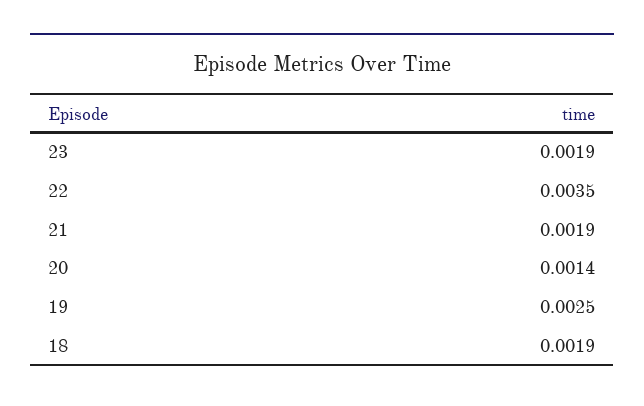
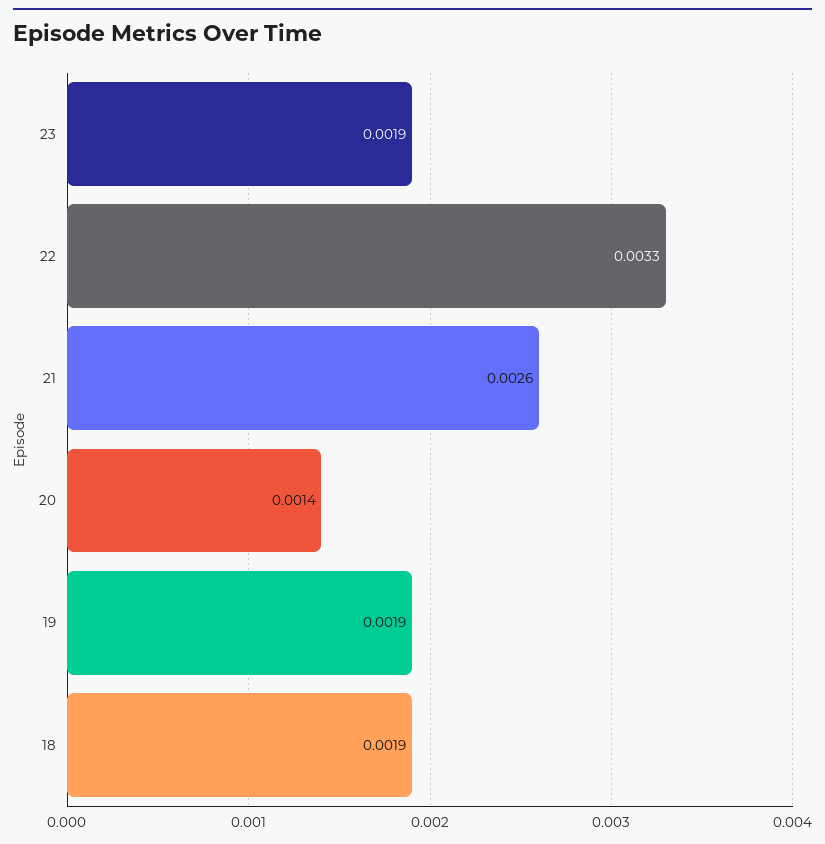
22: 0.0035 -> 0.0033
21: 0.0019 -> 0.0026
19: 0.0025 -> 0.0019

